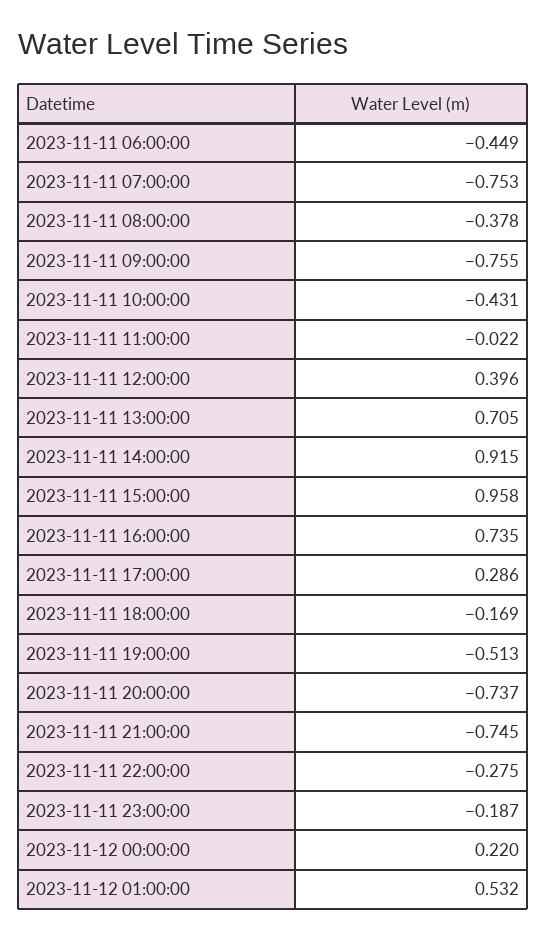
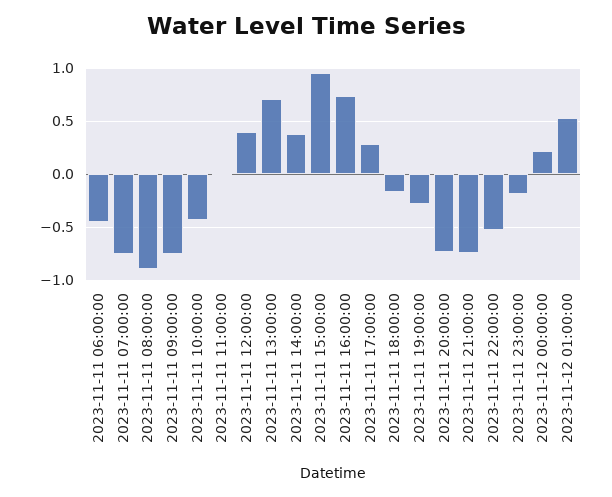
2023-11-11 08:00:00: -0.378 -> -0.9
2023-11-11 14:00:00: 0.915 -> 0.4
2023-11-11 19:00:00: -0.513 -> -0.3
2023-11-11 22:00:00: -0.275 -> -0.5

